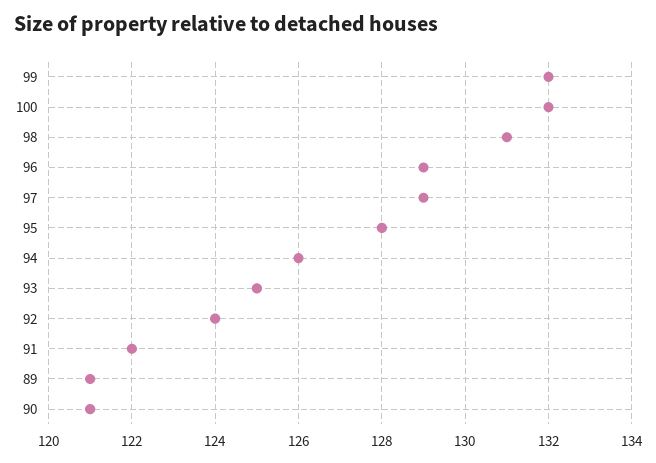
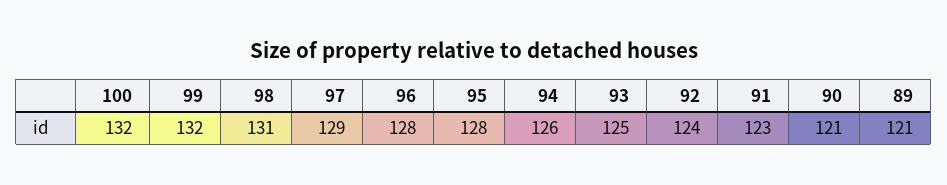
96: 129 -> 128
91: 122 -> 123

